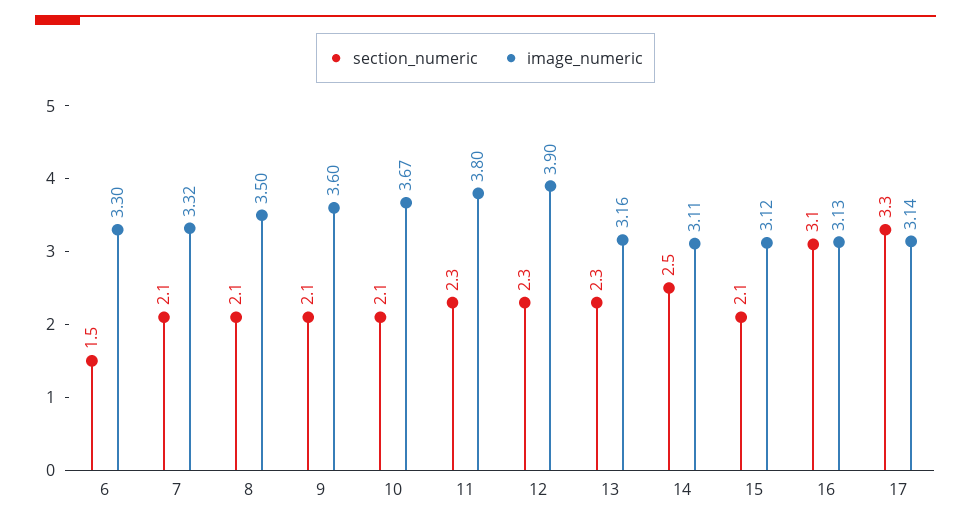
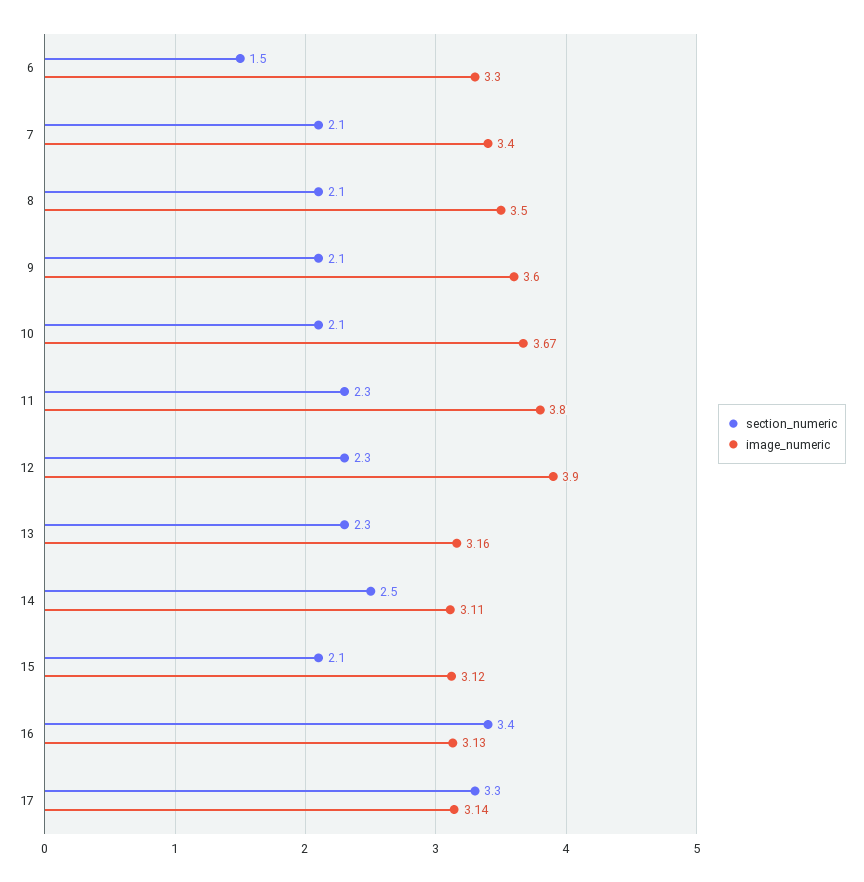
image_numeric, 7: 3.32 -> 3.4
section_numeric, 16: 3.1 -> 3.4

